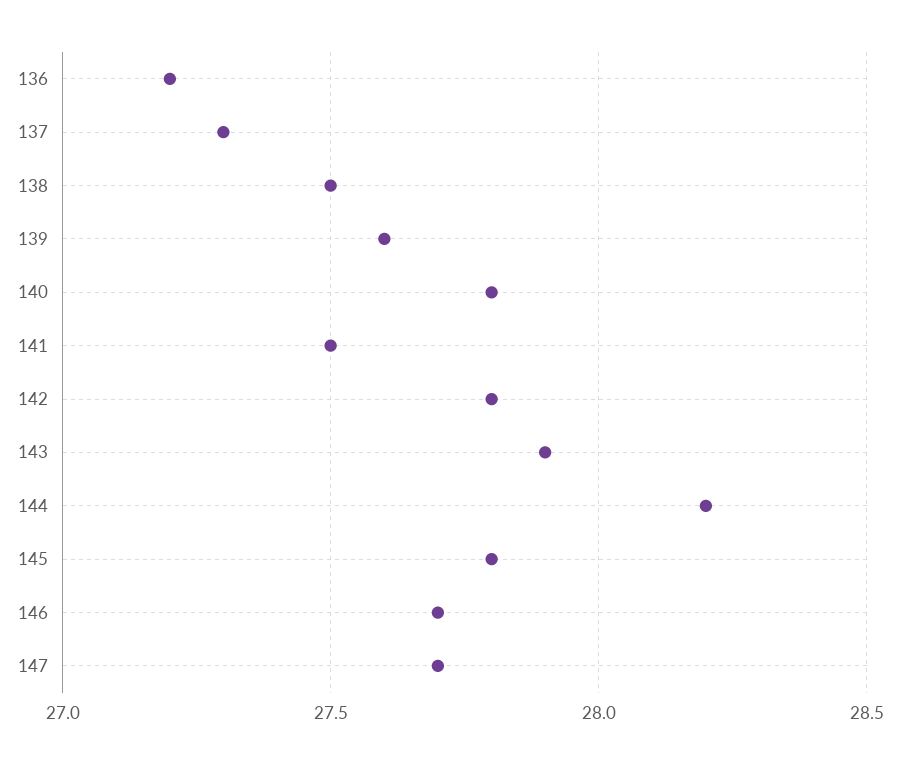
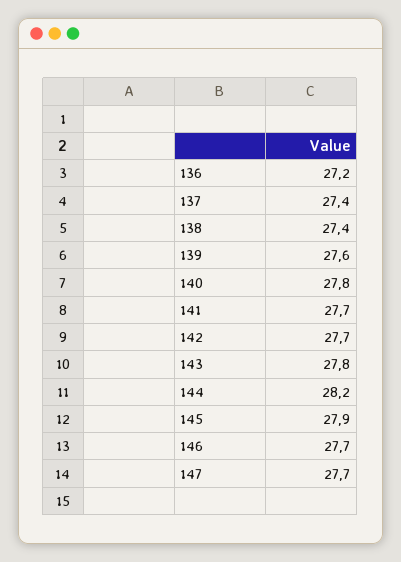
137: 27.3 -> 27.4
138: 27.5 -> 27.4
141: 27.5 -> 27.7
142: 27.8 -> 27.7
143: 27.9 -> 27.8
145: 27.8 -> 27.9

